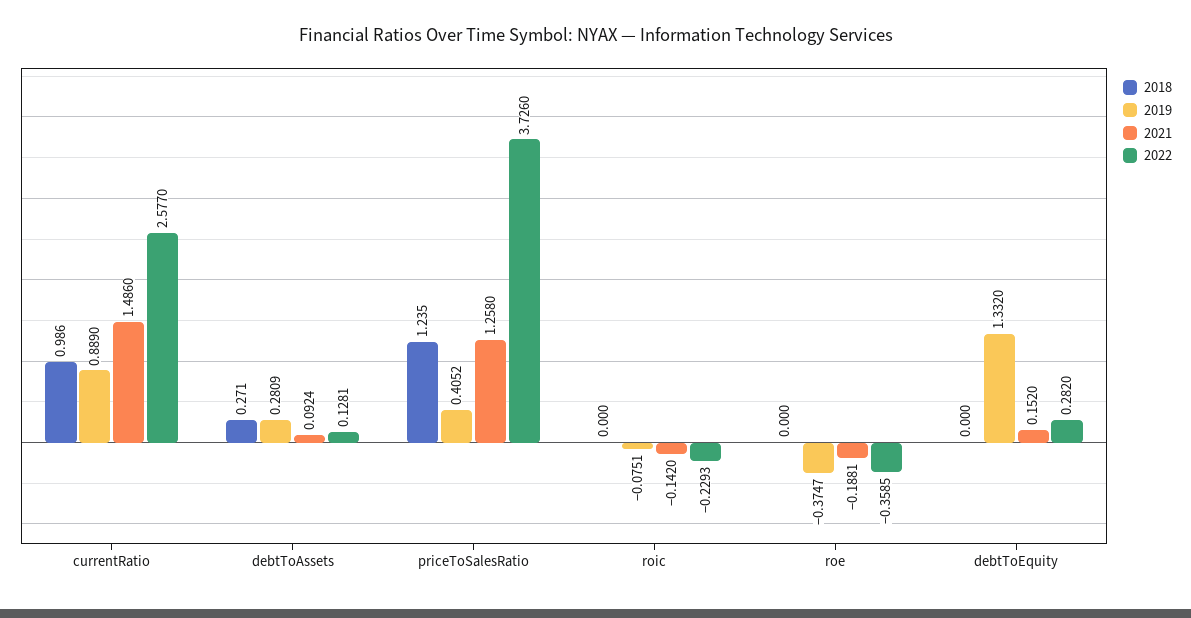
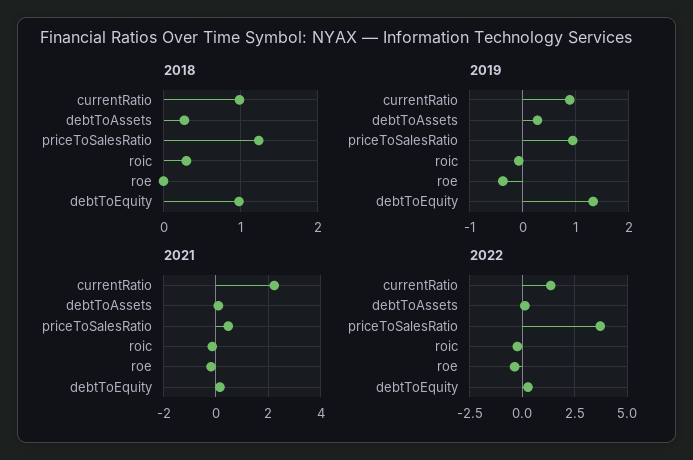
2021, currentRatio: 1.486 -> 2.25
2022, currentRatio: 2.577 -> 1.5
2019, priceToSalesRatio: 0.4052 -> 1
2021, priceToSalesRatio: 1.258 -> 0.5
2018, roic: 0 -> 0.3
2018, debtToEquity: 0 -> 1

